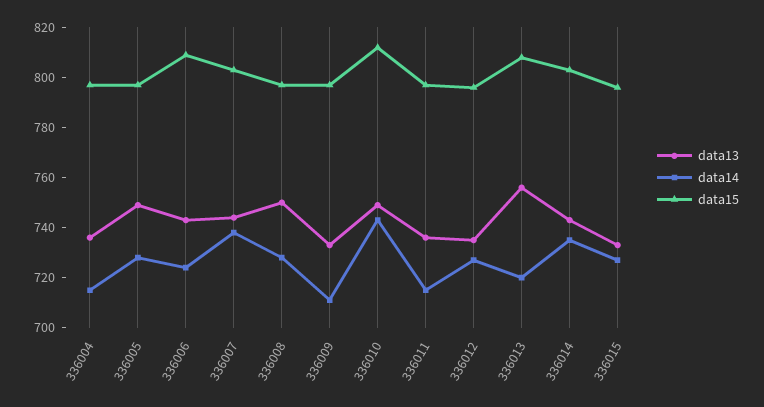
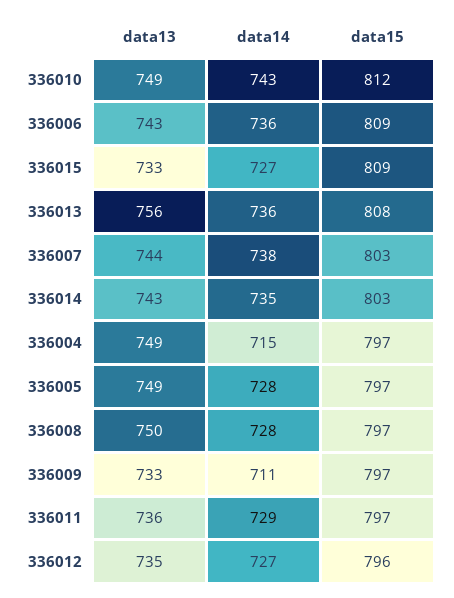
data13, 336004: 735 -> 749
data14, 336006: 725 -> 736
data14, 336011: 715 -> 729
data14, 336013: 720 -> 736
data15, 336015: 795 -> 809

